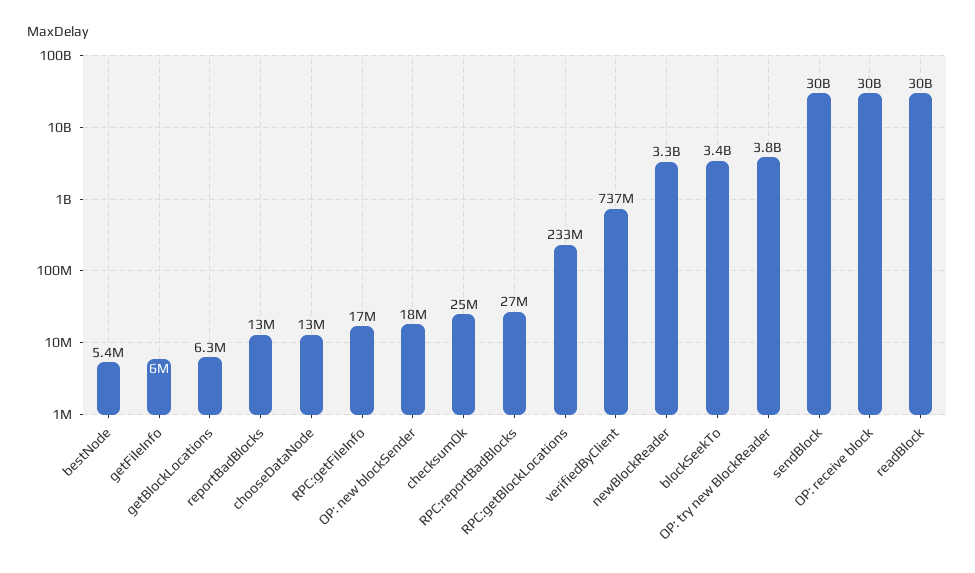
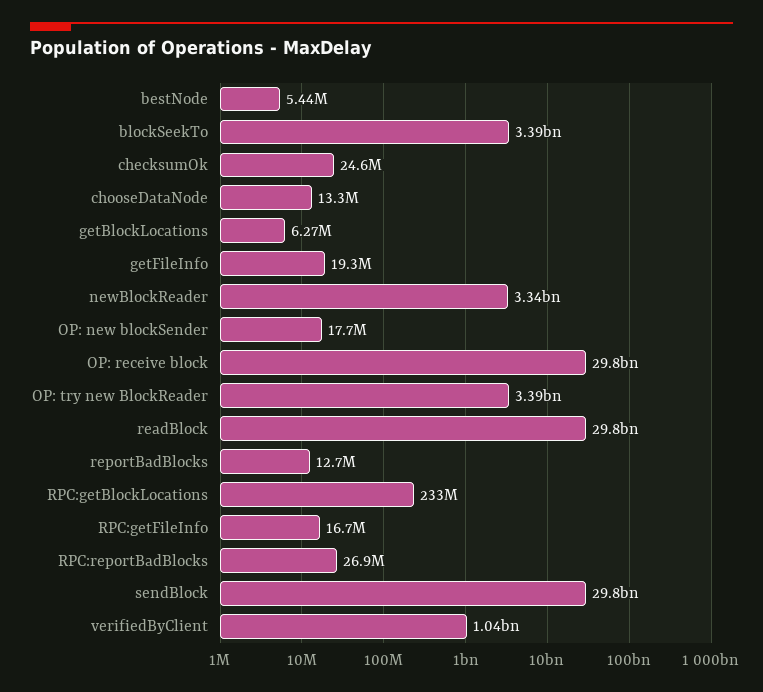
getFileInfo: 6000000 -> 19300000
verifiedByClient: 737000000 -> 1040000000
OP: try new BlockReader: 3800000000 -> 3390000000

